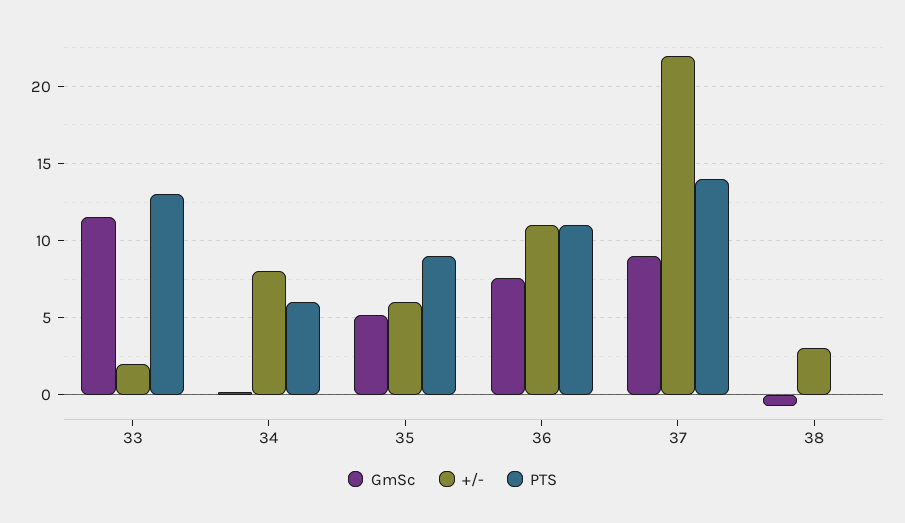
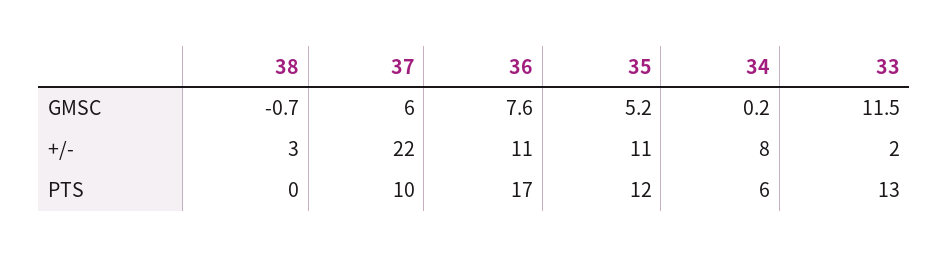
+/-, 35: 6 -> 11
PTS, 35: 9 -> 12
PTS, 36: 11 -> 17
GmSc, 37: 9 -> 6
PTS, 37: 14 -> 10

